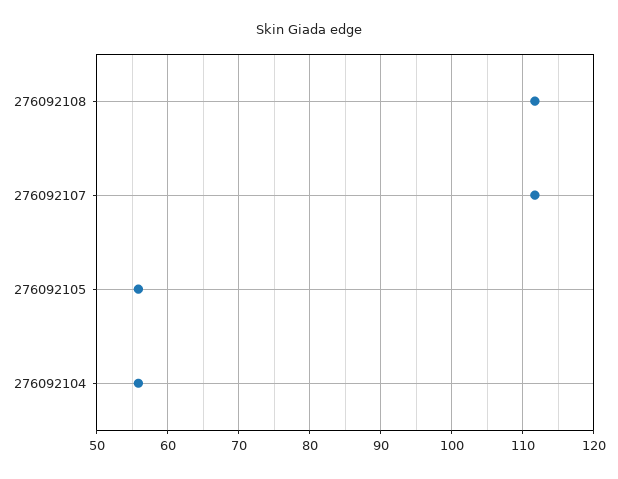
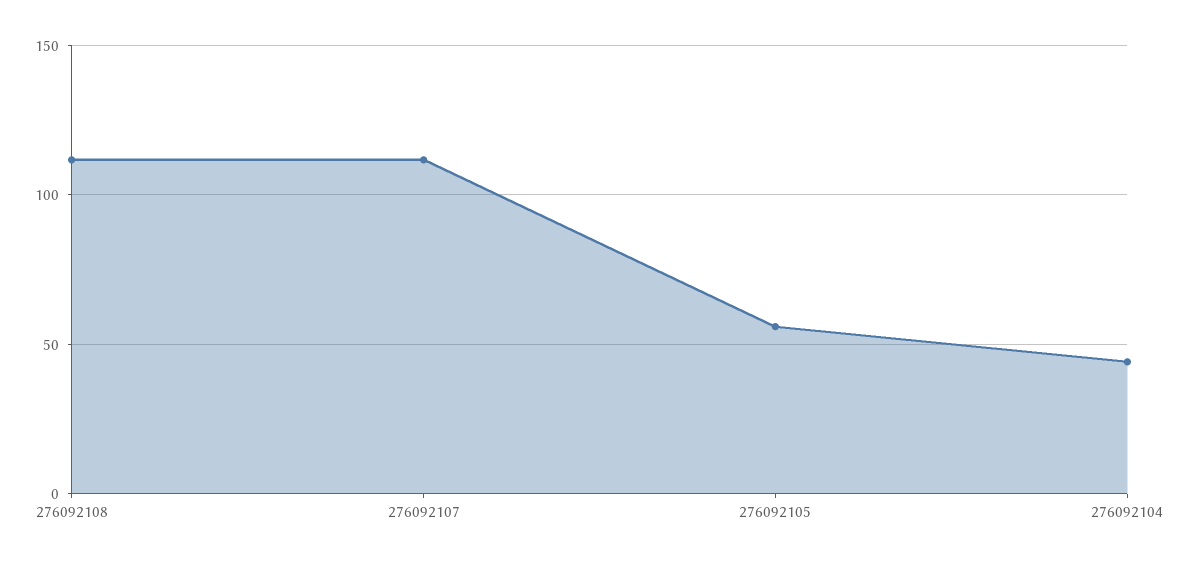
276092104: 56 -> 45

